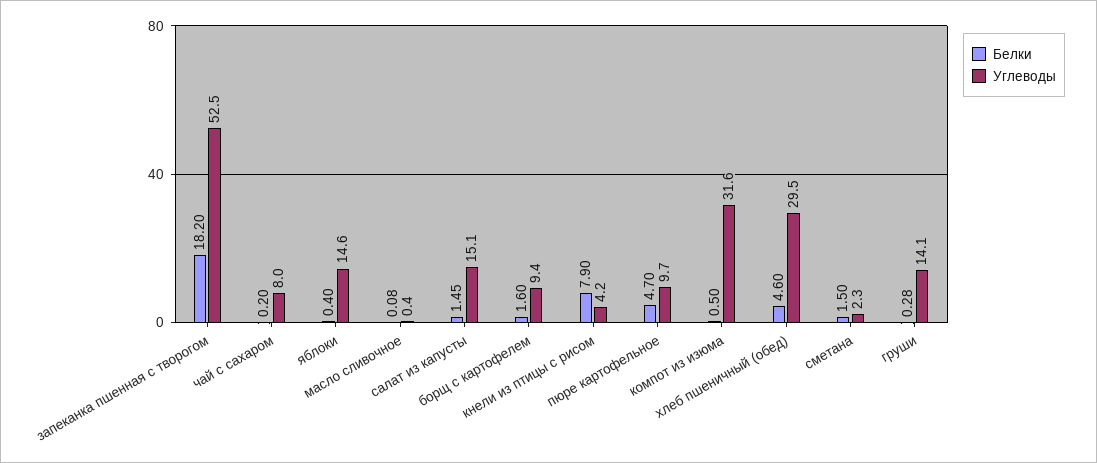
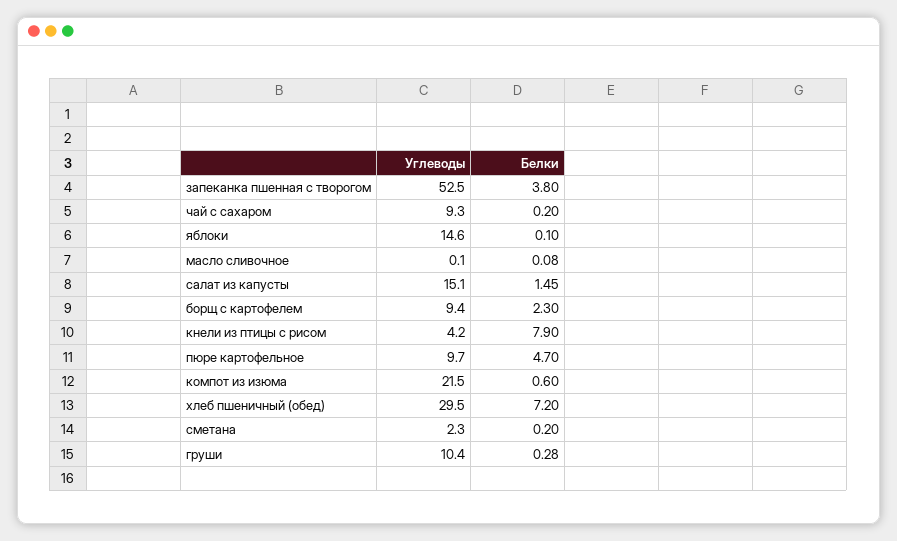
Белки, запеканка пшенная с творогом: 18.2 -> 3.8
Углеводы, чай с сахаром: 8 -> 9.3
Белки, яблоки: 0.4 -> 0.1
Углеводы, масло сливочное: 0.4 -> 0.1
Белки, борщ с картофелем: 1.6 -> 2.3
Белки, компот из изюма: 0.5 -> 0.6
Углеводы, компот из изюма: 31.6 -> 21.5
Белки, хлеб пшеничный (обед): 4.6 -> 7.2
Белки, сметана: 1.5 -> 0.2
Углеводы, груши: 14.1 -> 10.4

